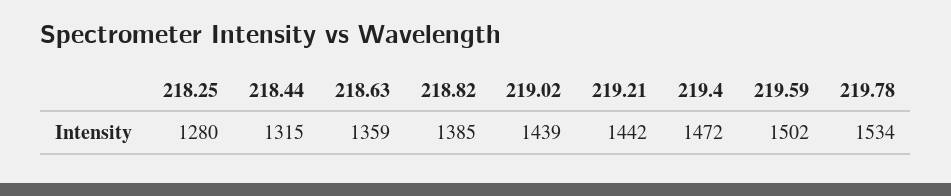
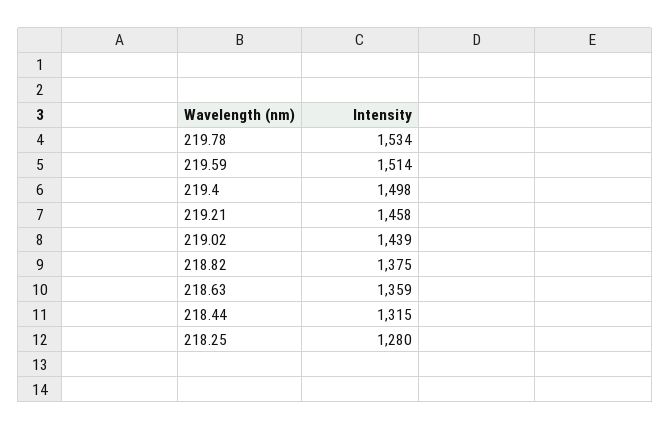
218.82: 1385 -> 1375
219.21: 1442 -> 1458
219.4: 1472 -> 1498
219.59: 1502 -> 1514

